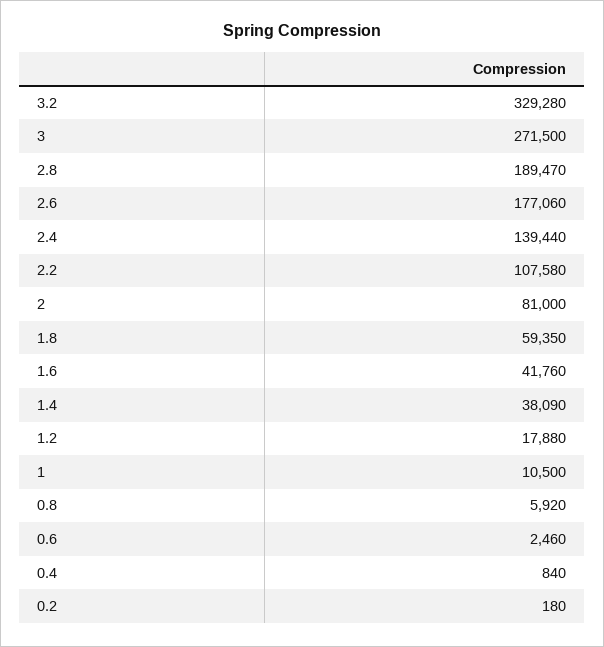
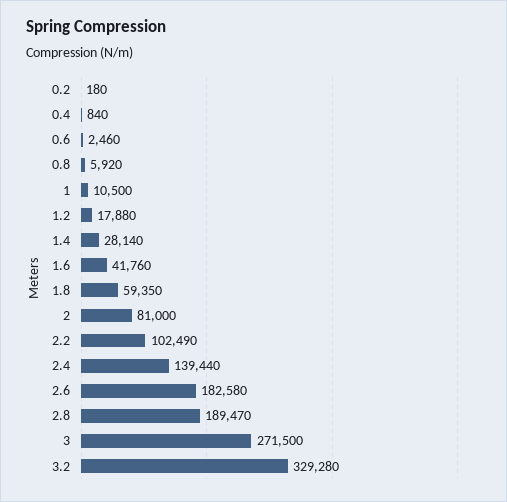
2.6: 177060 -> 182580
2.2: 107580 -> 102490
1.4: 38090 -> 28140

